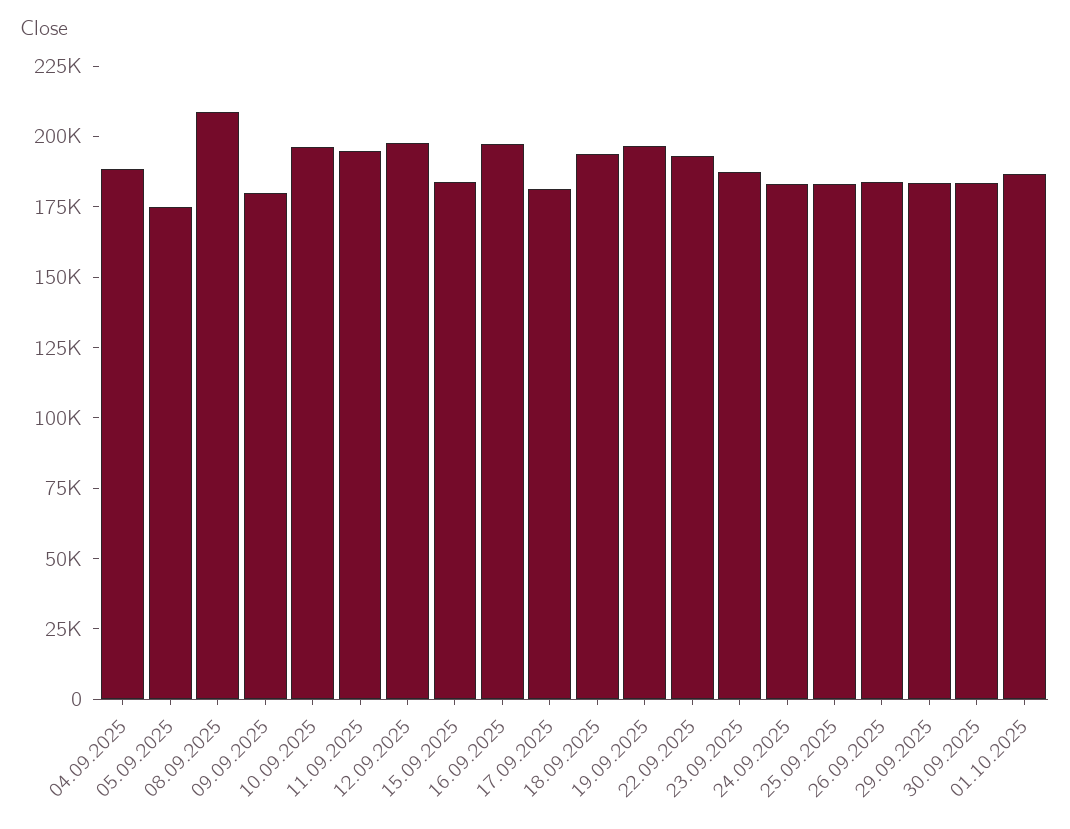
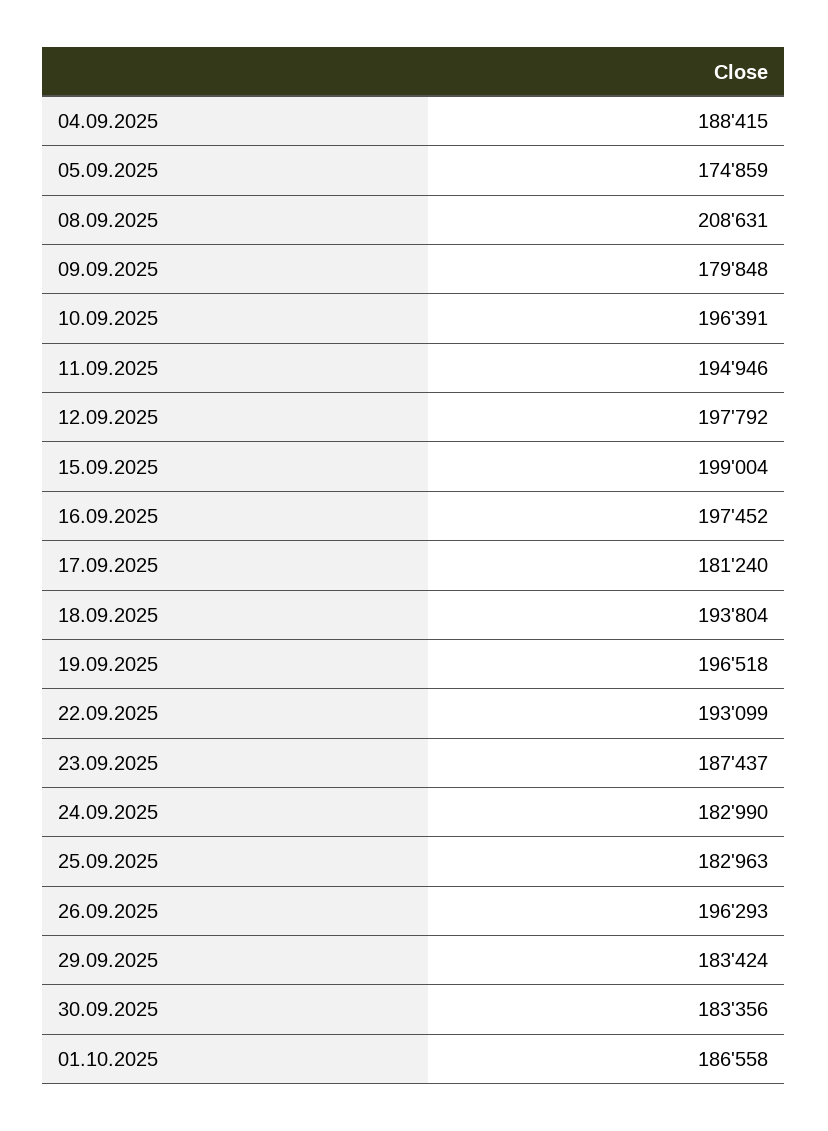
15.09.2025: 185000 -> 199004
26.09.2025: 185000 -> 196293

